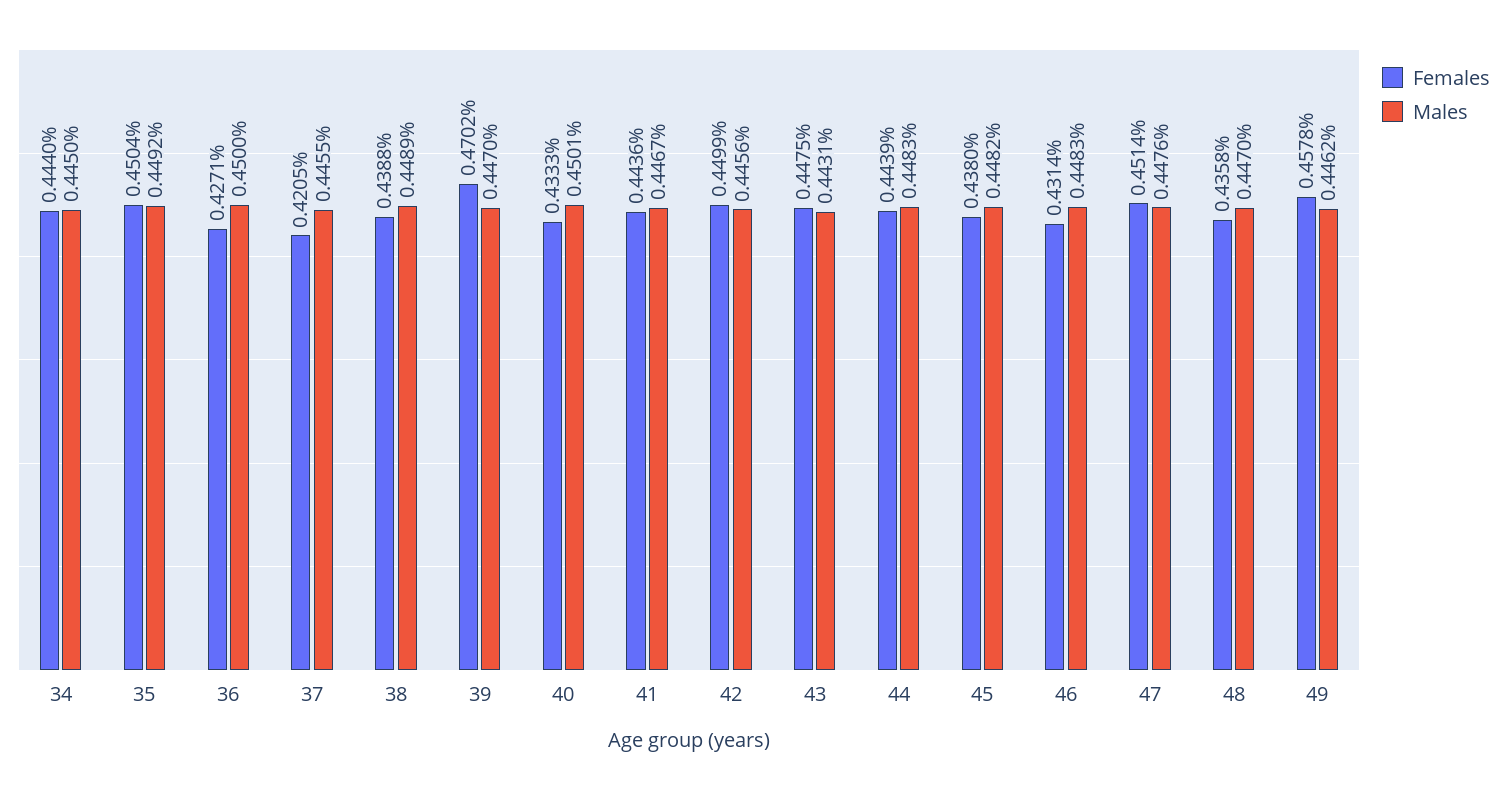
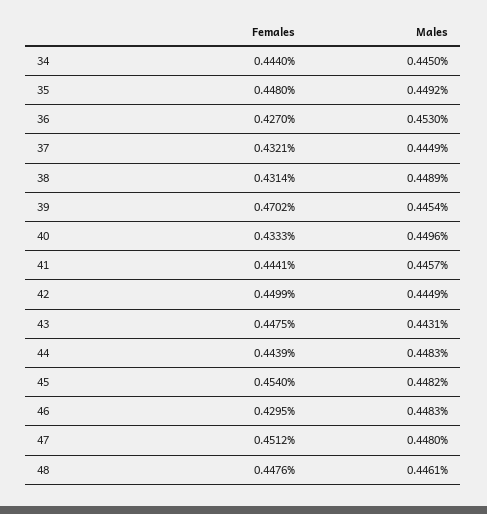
Females, 35: 0.4504 -> 0.448
Females, 36: 0.4271 -> 0.427
Males, 36: 0.45 -> 0.453
Females, 37: 0.4205 -> 0.4321
Males, 37: 0.4455 -> 0.4449
Females, 38: 0.4388 -> 0.4314
Males, 39: 0.447 -> 0.4454
Males, 40: 0.4501 -> 0.4496
Females, 41: 0.4436 -> 0.4441
Males, 41: 0.4467 -> 0.4457
Males, 42: 0.4456 -> 0.4449
Females, 45: 0.438 -> 0.454
Females, 46: 0.4314 -> 0.4295
Females, 47: 0.4514 -> 0.4512
Males, 47: 0.4476 -> 0.448
Females, 48: 0.4358 -> 0.4476
Males, 48: 0.447 -> 0.4461
Females, 49: 0.4578 -> none
Males, 49: 0.4462 -> none

